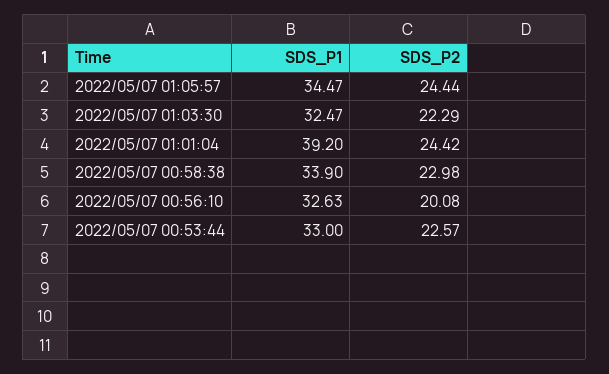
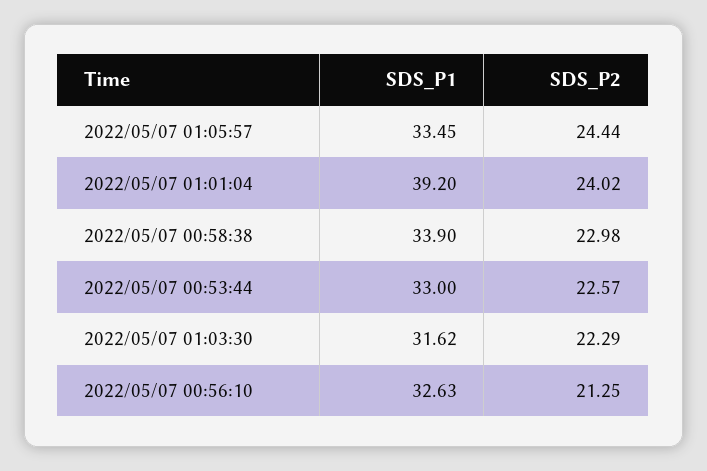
SDS_P1, 2022/05/07 01:05:57: 34.47 -> 33.45
SDS_P1, 2022/05/07 01:03:30: 32.47 -> 31.62
SDS_P2, 2022/05/07 01:01:04: 24.42 -> 24.02
SDS_P2, 2022/05/07 00:56:10: 20.08 -> 21.25

